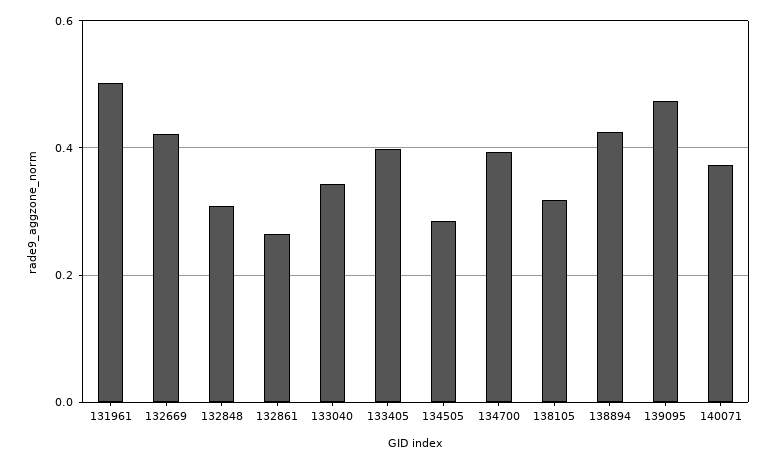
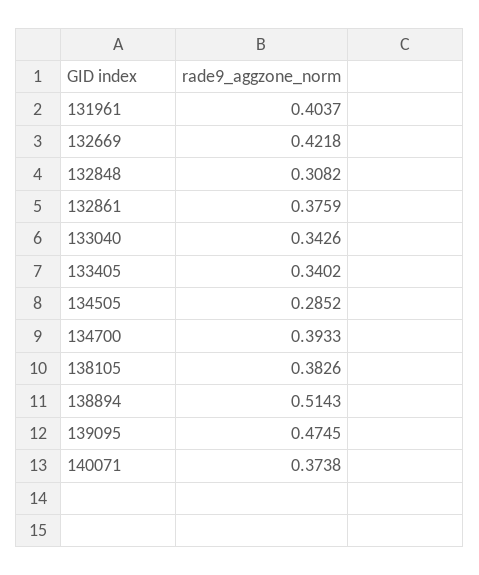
131961: 0.5 -> 0.4037
132861: 0.26 -> 0.3759
133405: 0.4 -> 0.3402
138105: 0.32 -> 0.3826
138894: 0.42 -> 0.5143

